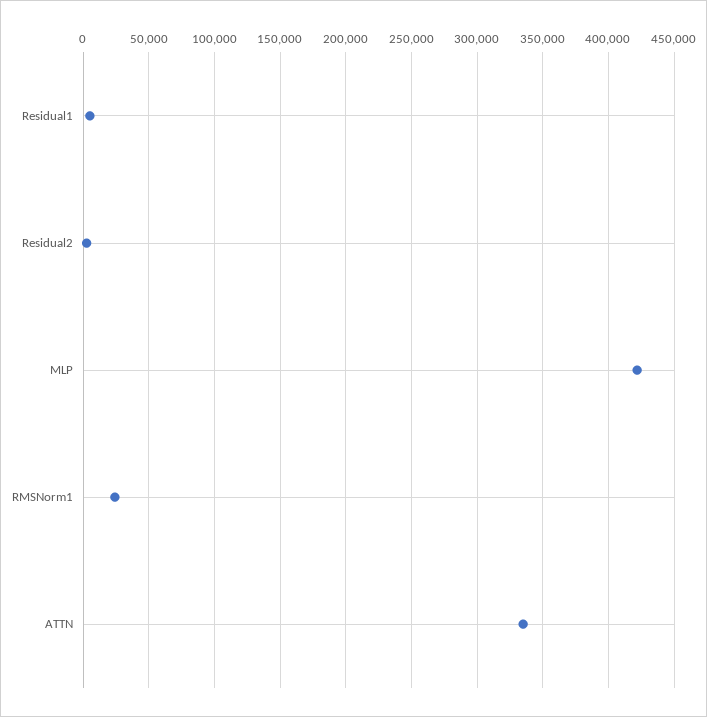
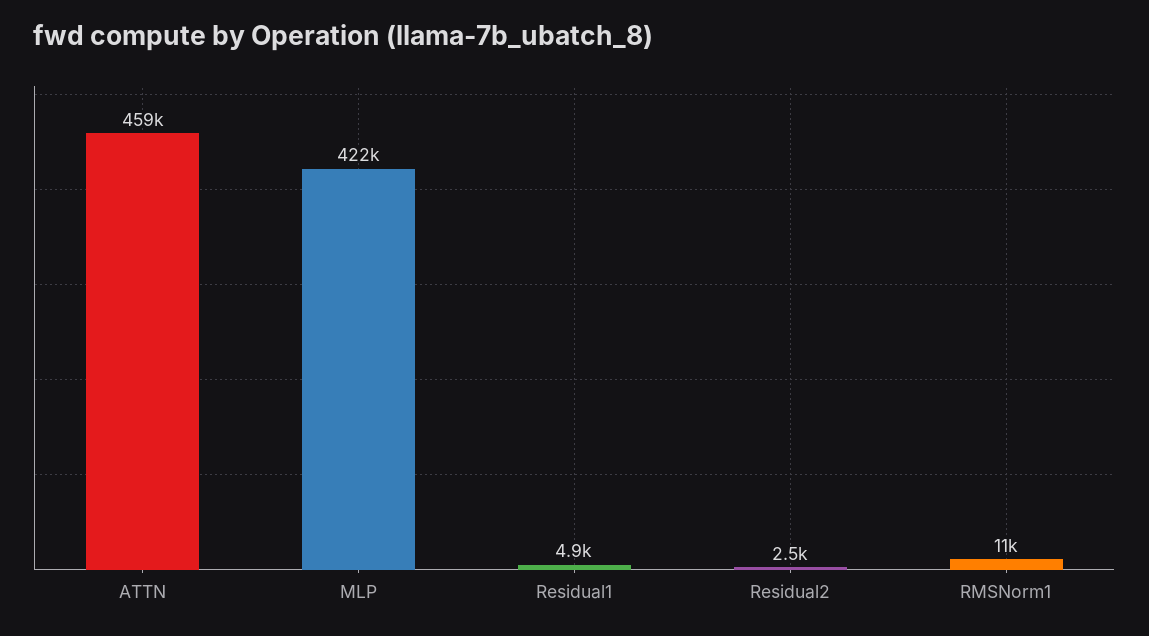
RMSNorm1: 25000 -> 11000
ATTN: 335000 -> 459000

